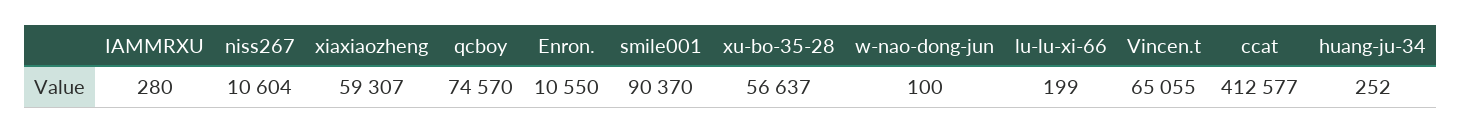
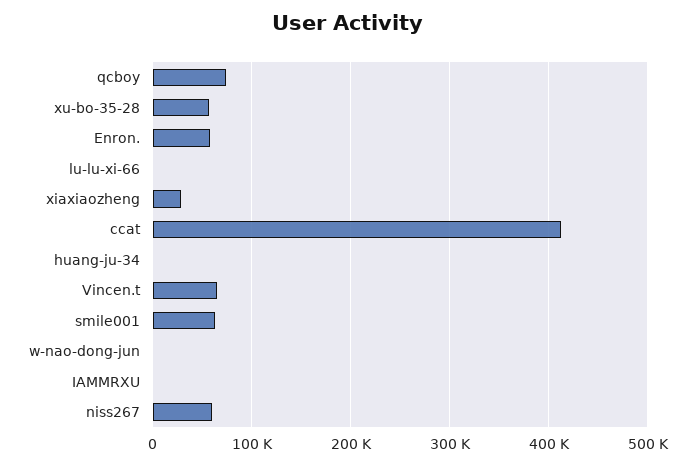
niss267: 10604 -> 60000
xiaxiaozheng: 59307 -> 30000
Enron.: 10550 -> 60000
smile001: 90370 -> 60000

